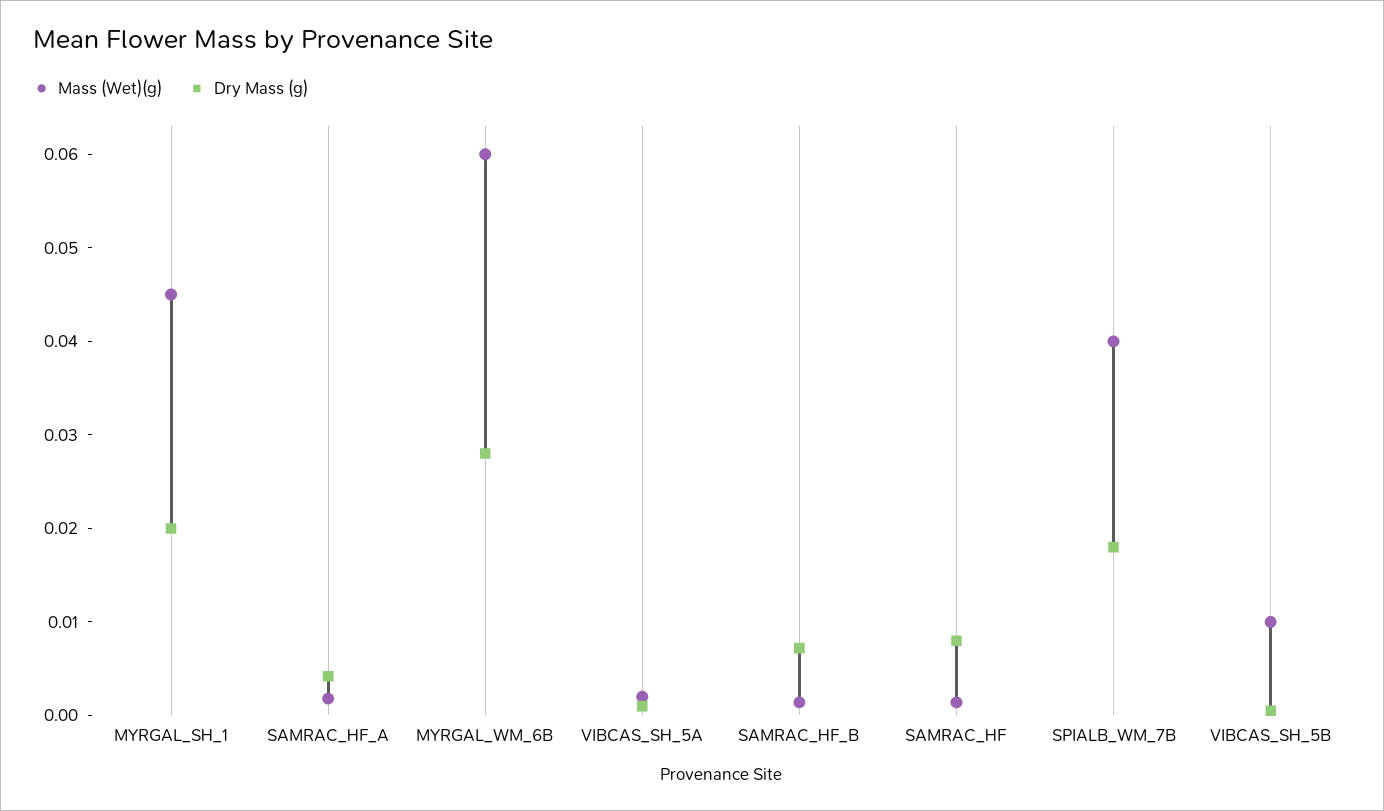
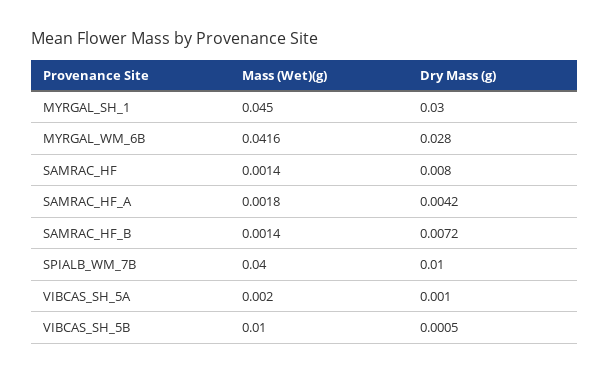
Dry Mass (g), MYRGAL_SH_1: 0.02 -> 0.03
Mass (Wet)(g), MYRGAL_WM_6B: 0.06 -> 0.0416
Dry Mass (g), SPIALB_WM_7B: 0.018 -> 0.01

